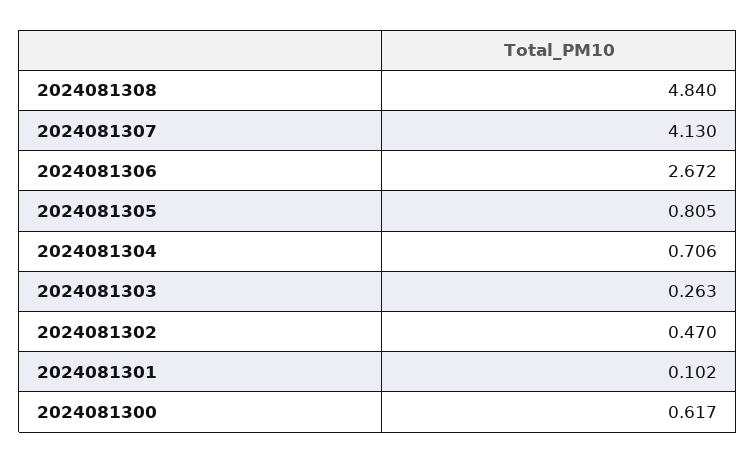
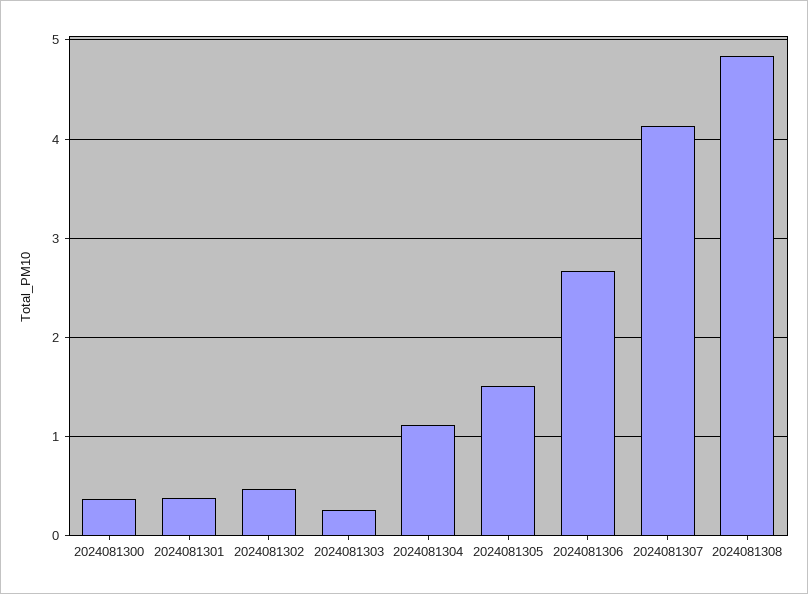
2024081305: 0.805 -> 1.5
2024081304: 0.706 -> 1.1
2024081301: 0.102 -> 0.4
2024081300: 0.617 -> 0.4

